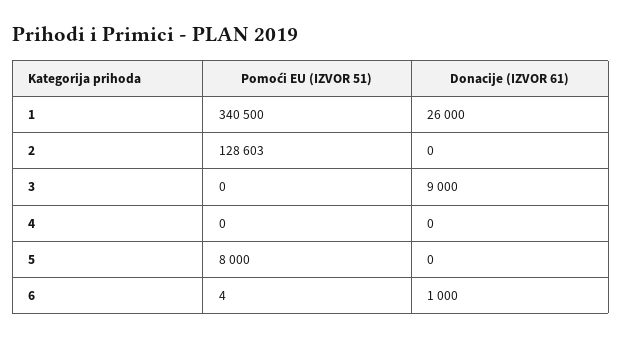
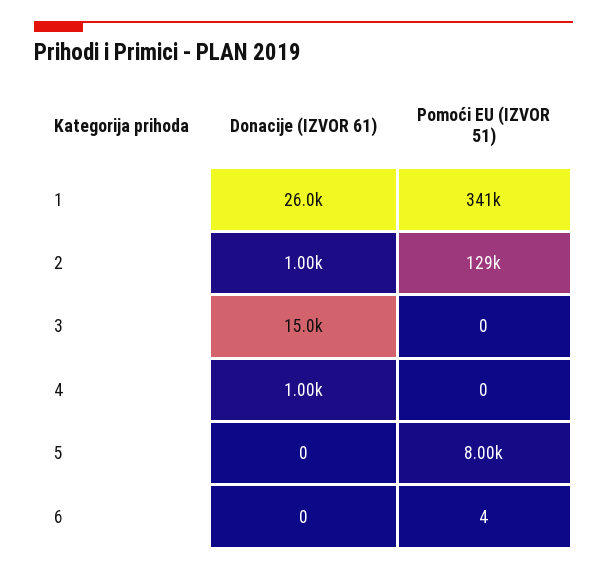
Donacije (IZVOR 61), 2: 0 -> 1000
Donacije (IZVOR 61), 3: 9000 -> 15000
Donacije (IZVOR 61), 4: 0 -> 1000
Donacije (IZVOR 61), 6: 1000 -> 0

